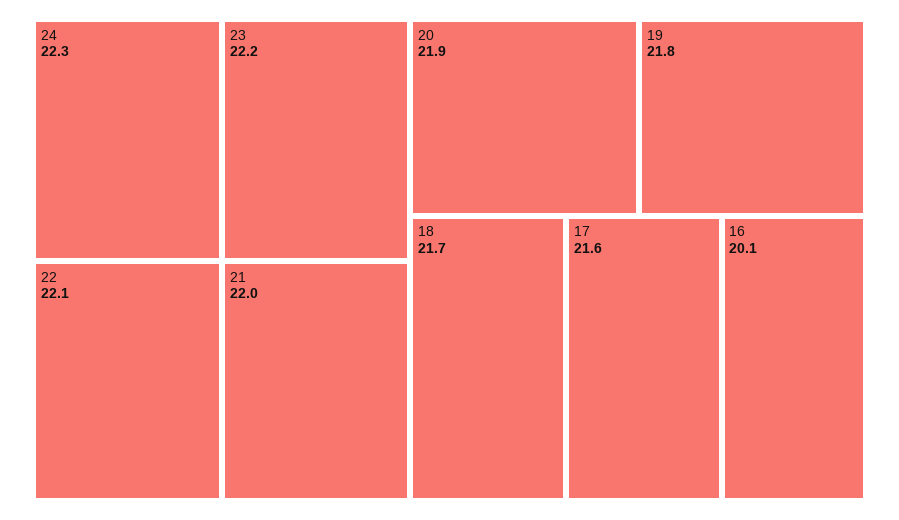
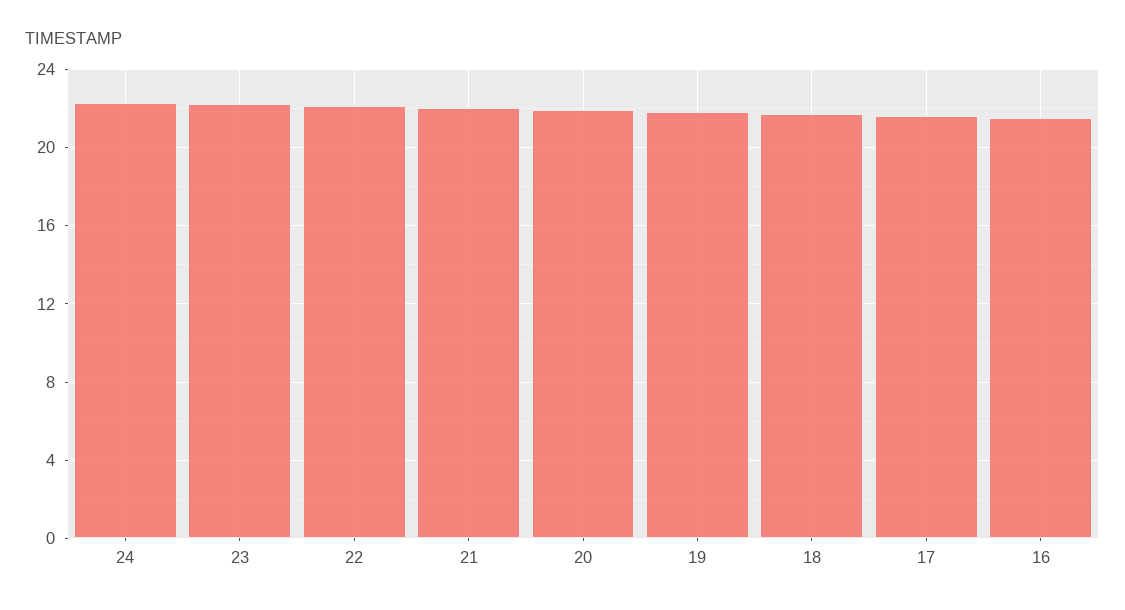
16: 20.1 -> 21.5

